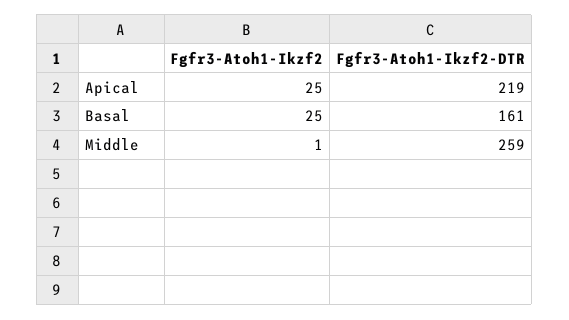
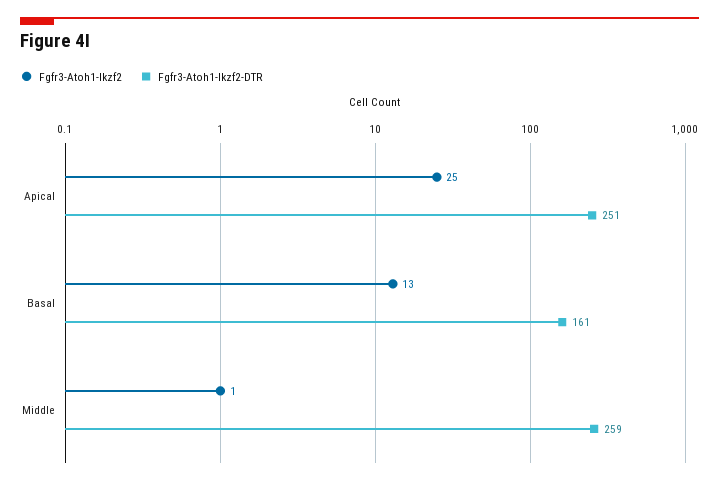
Fgfr3-Atoh1-Ikzf2-DTR, Apical: 219 -> 251
Fgfr3-Atoh1-Ikzf2, Basal: 25 -> 13

